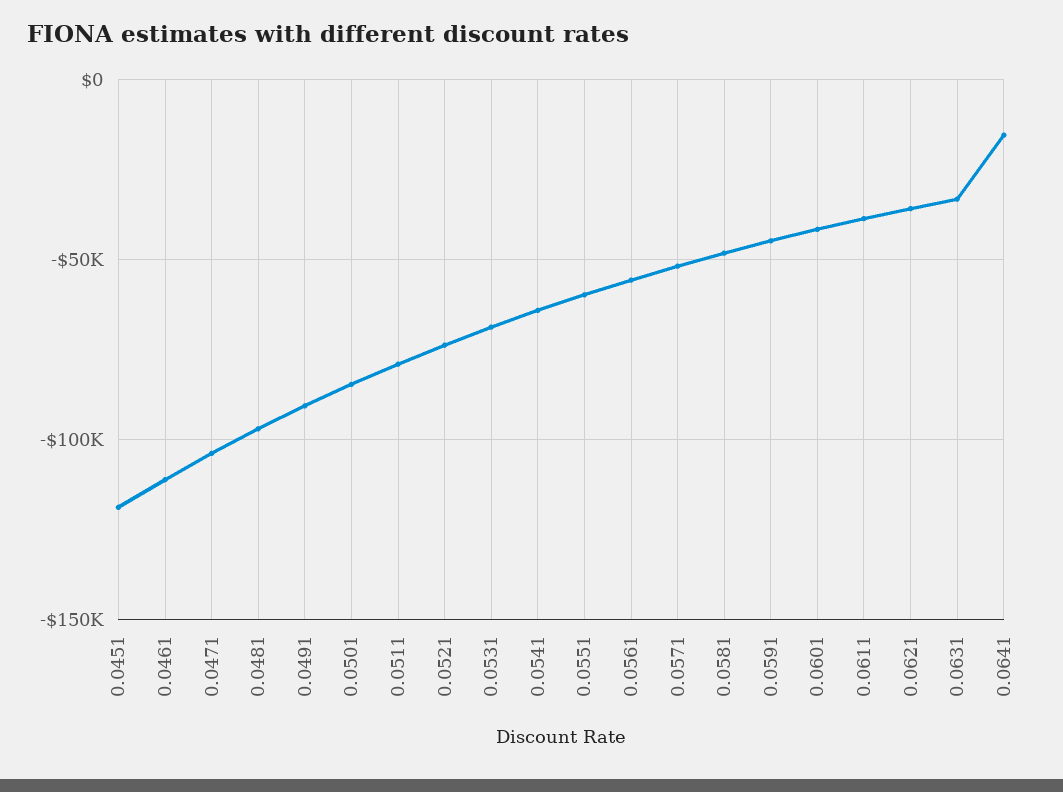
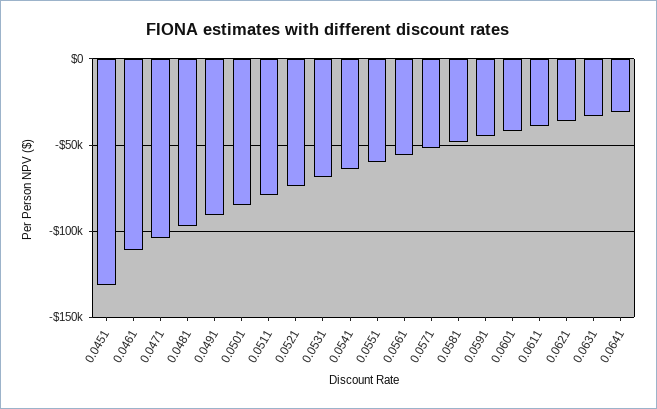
0.0451: -120000 -> -130000
0.0641: -15000 -> -30000

